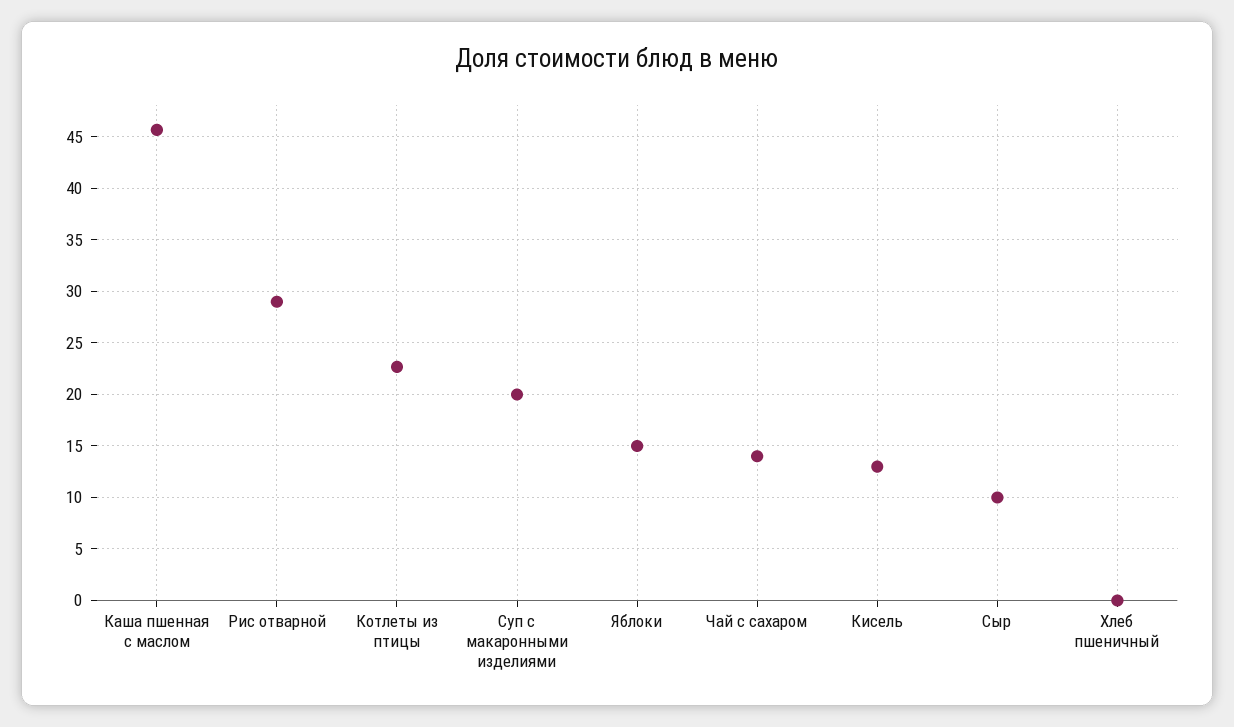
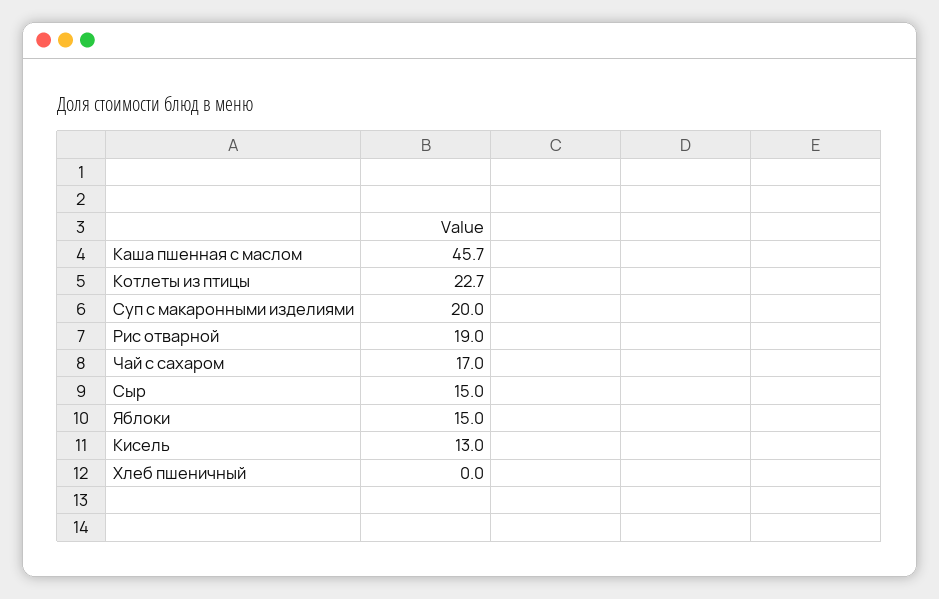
Рис отварной: 29 -> 19
Чай с сахаром: 14 -> 17
Сыр: 10 -> 15

